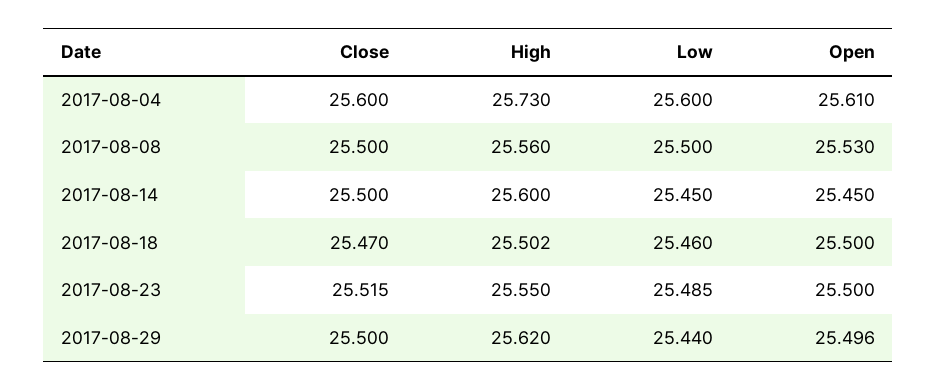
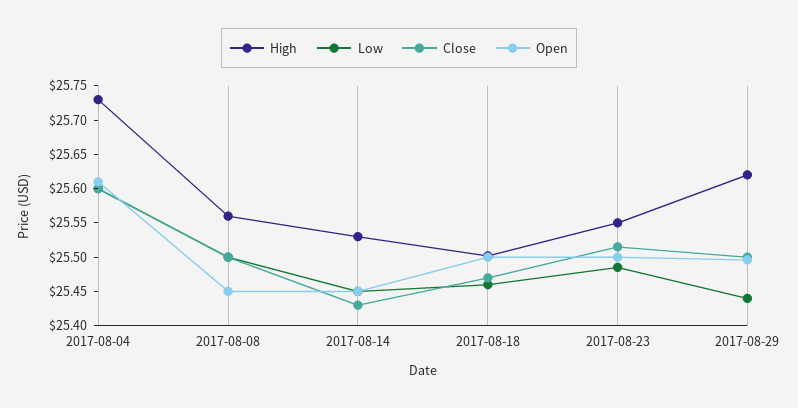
Open, 2017-08-08: 25.53 -> 25.45
Close, 2017-08-14: 25.5 -> 25.425
High, 2017-08-14: 25.6 -> 25.525

